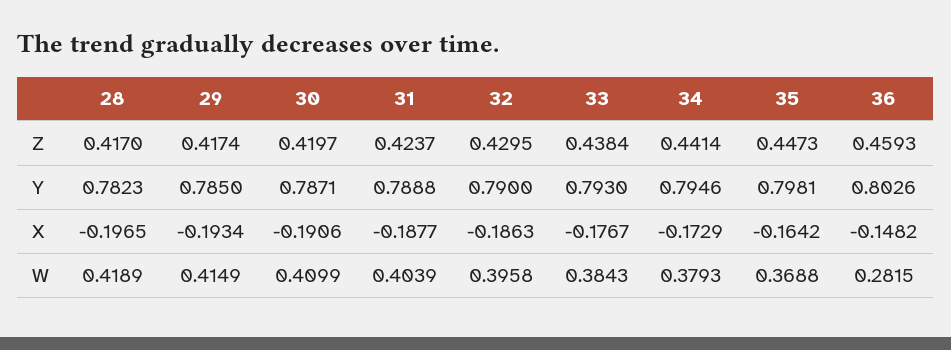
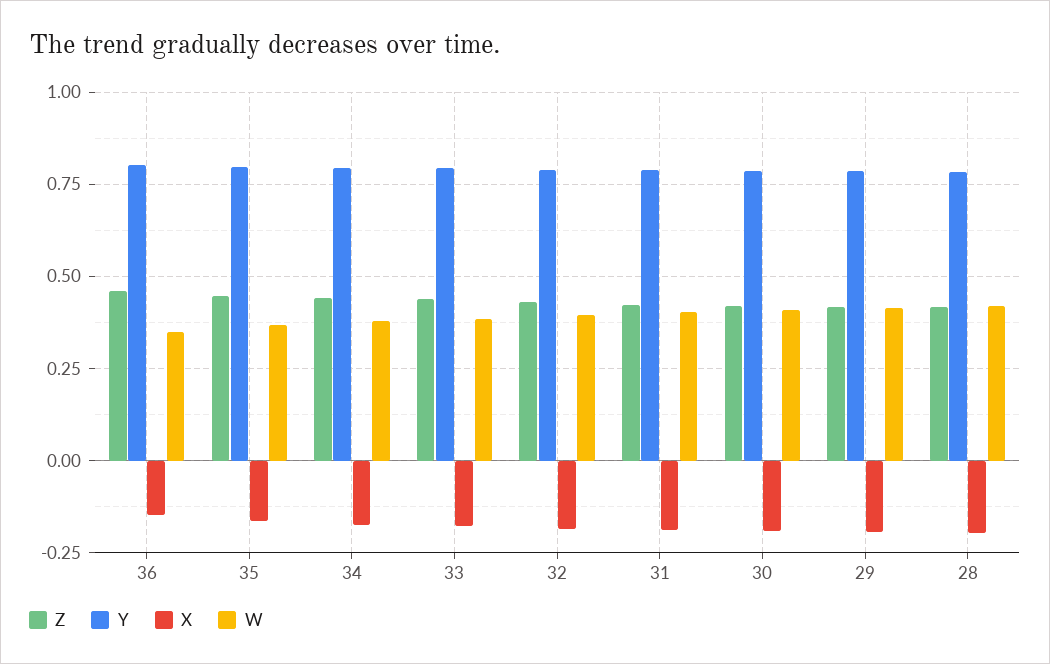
W, 36: 0.2815 -> 0.35

